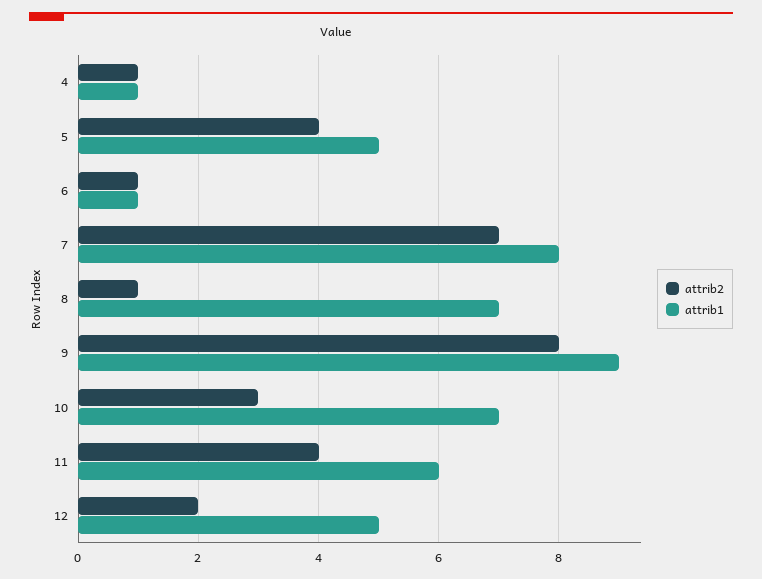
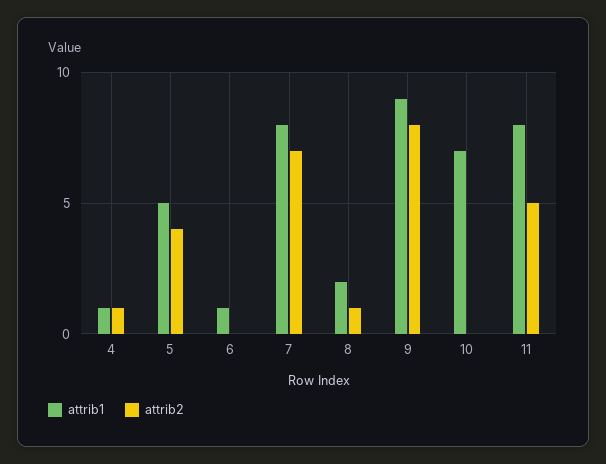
attrib2, 6: 1 -> 0
attrib1, 8: 7 -> 2
attrib2, 10: 3 -> 0
attrib2, 11: 4 -> 5
attrib1, 11: 6 -> 8
attrib2, 12: 2 -> none
attrib1, 12: 5 -> none

